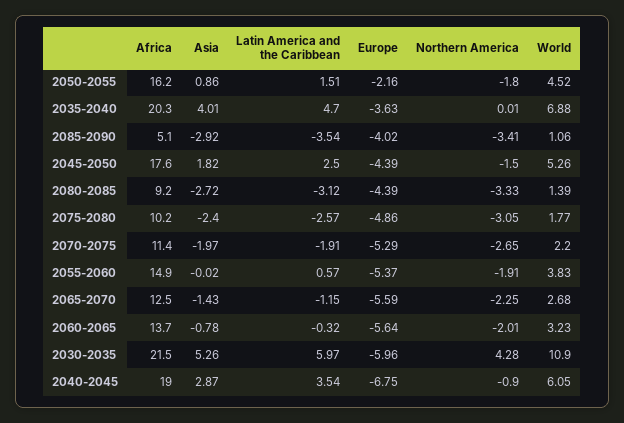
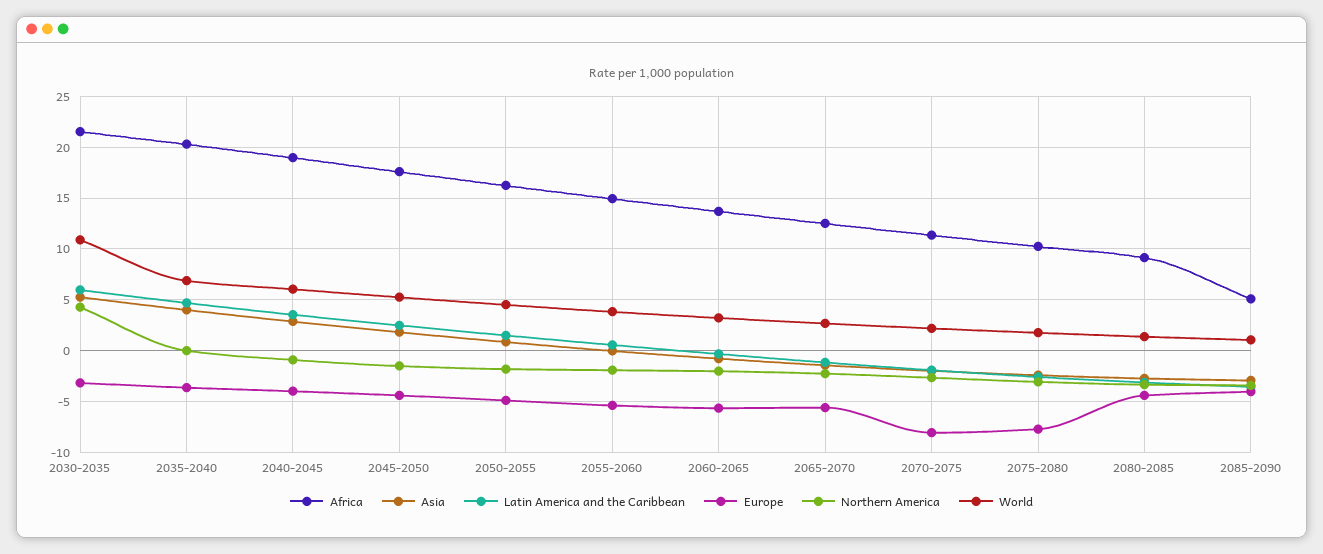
Europe, 2050-2055: -2.16 -> -5
Europe, 2075-2080: -4.86 -> -8
Europe, 2070-2075: -5.29 -> -8
Europe, 2030-2035: -5.96 -> -3
Europe, 2040-2045: -6.75 -> -4

